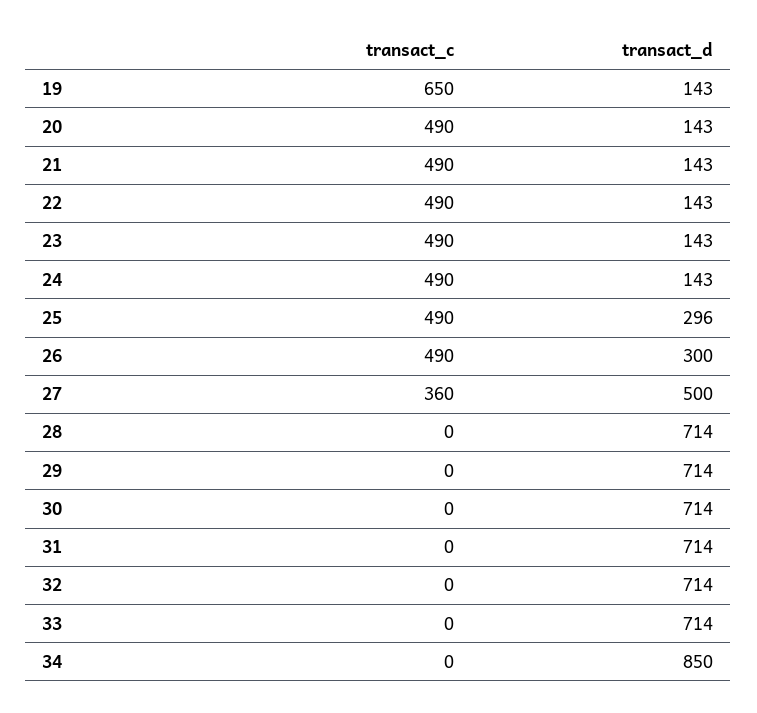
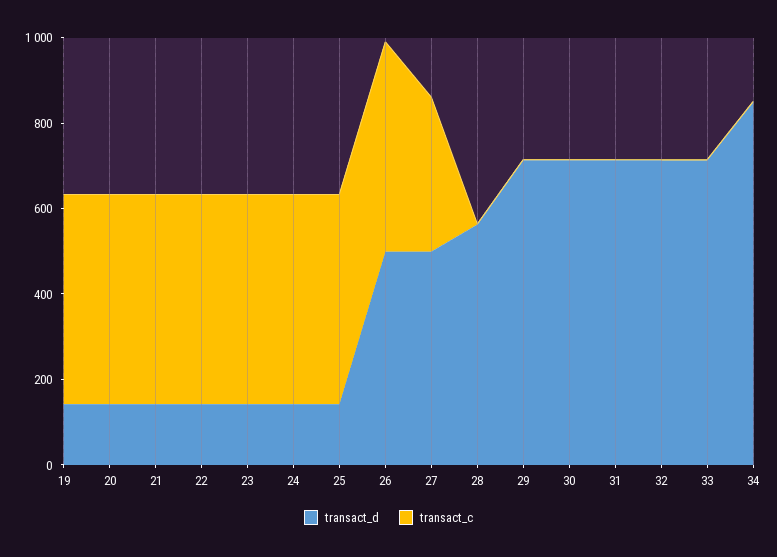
transact_c, 19: 650 -> 500
transact_d, 25: 296 -> 150
transact_d, 26: 300 -> 500
transact_d, 28: 714 -> 550

